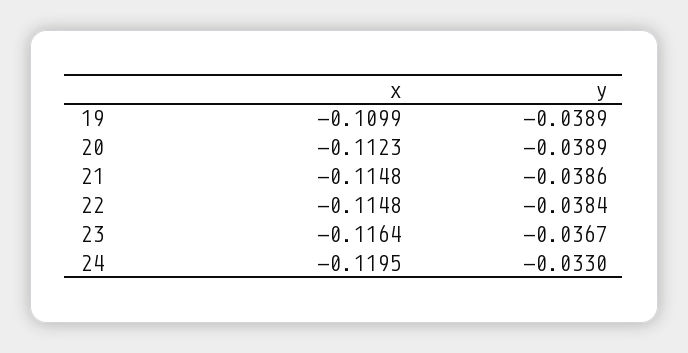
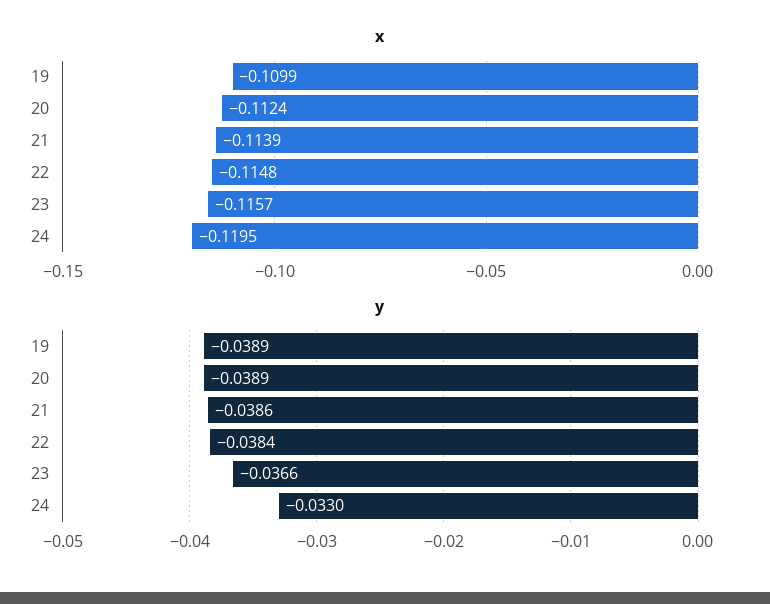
x, 20: -0.1123 -> -0.1124
x, 21: -0.1148 -> -0.1139
x, 23: -0.1164 -> -0.1157
y, 23: -0.0367 -> -0.0366

